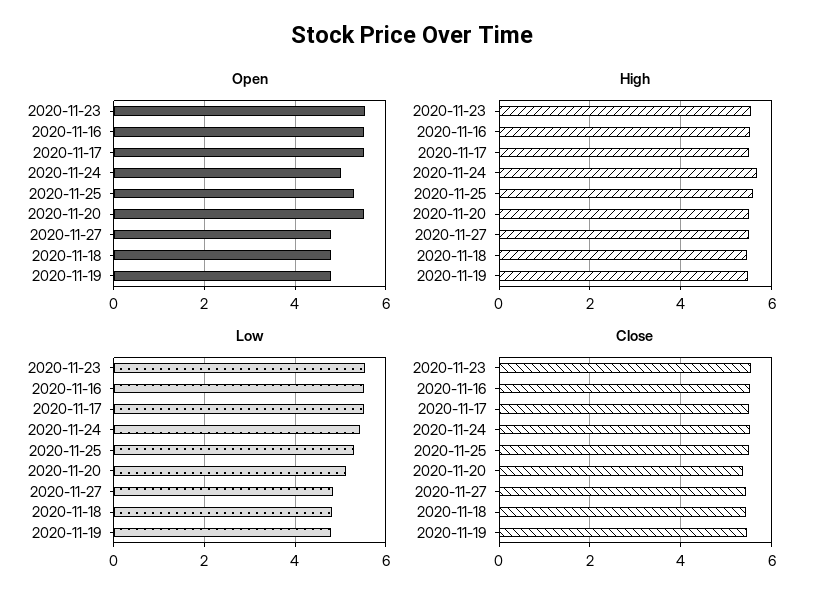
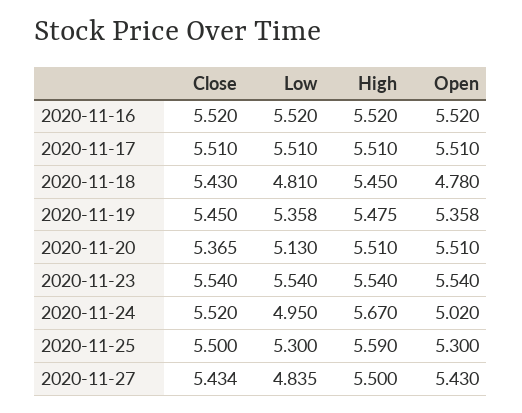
Open, 2020-11-27: 4.8 -> 5.43
Open, 2020-11-19: 4.8 -> 5.358
Low, 2020-11-24: 5.4 -> 4.95
Low, 2020-11-19: 4.8 -> 5.358

